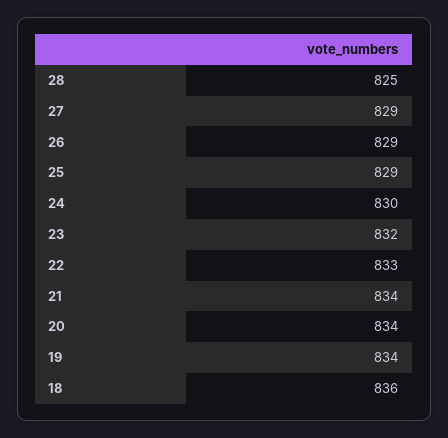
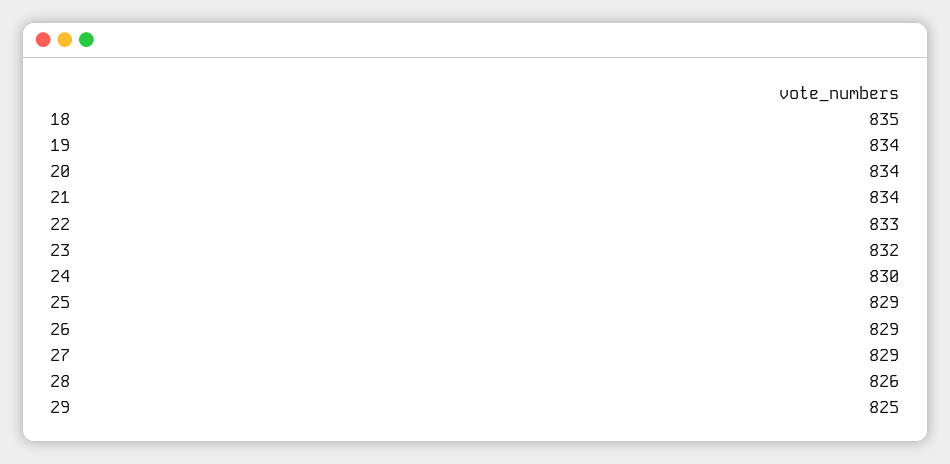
28: 825 -> 826
18: 836 -> 835
29: none -> 825

